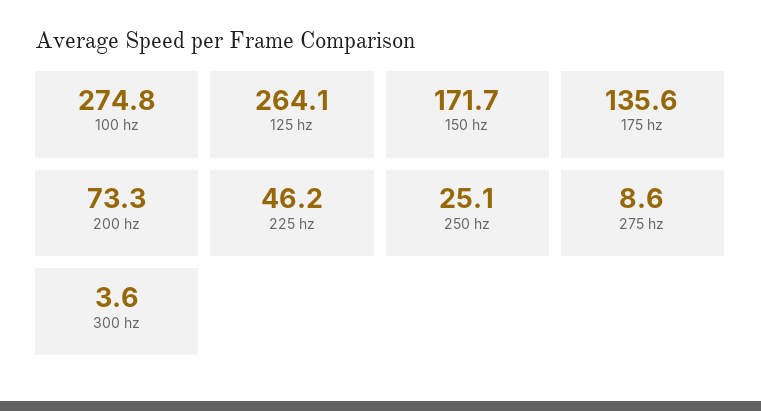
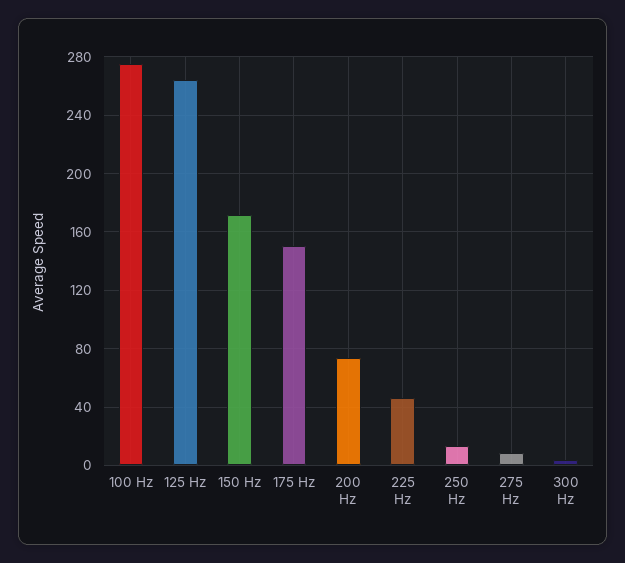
175 hz: 135.6 -> 150
250 hz: 25.1 -> 15

